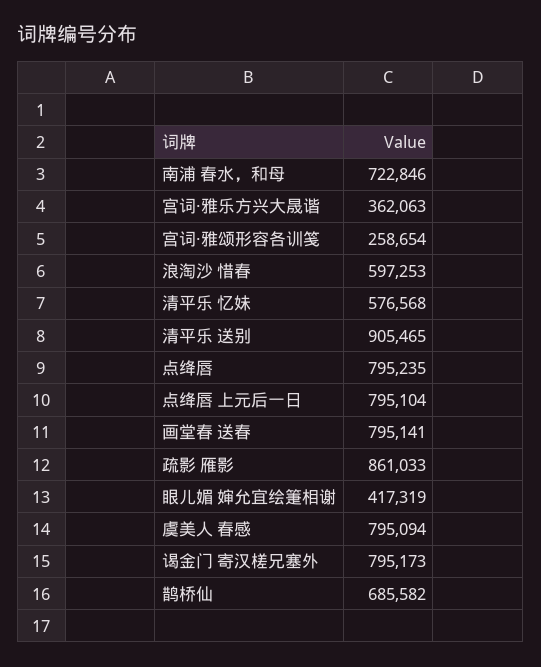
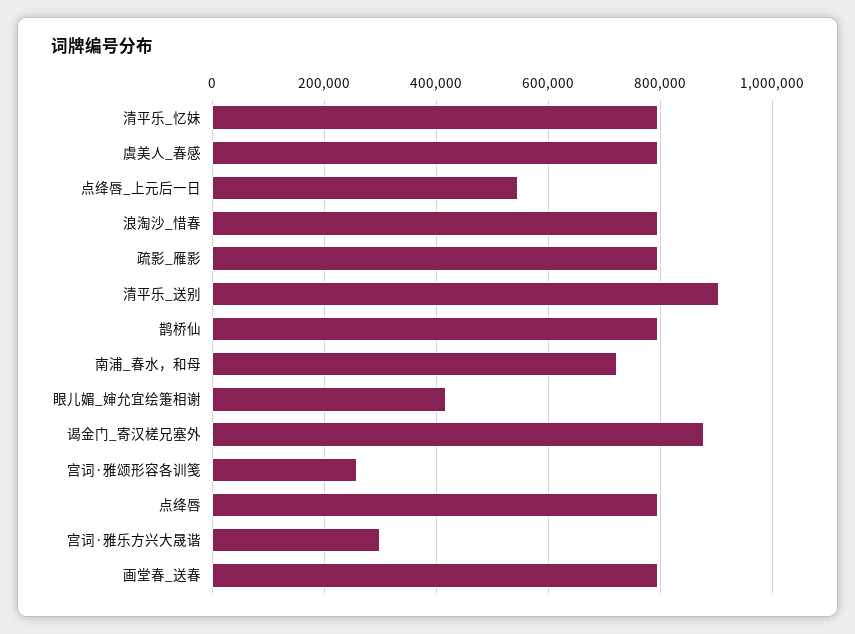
宫词·雅乐方兴大晟谐: 362063 -> 300000
浪淘沙 惜春: 597253 -> 800000
清平乐 忆妹: 576568 -> 800000
点绛唇 上元后一日: 795104 -> 540000
疏影 雁影: 861033 -> 800000
谒金门 寄汉槎兄塞外: 795173 -> 880000
鹊桥仙: 685582 -> 800000

